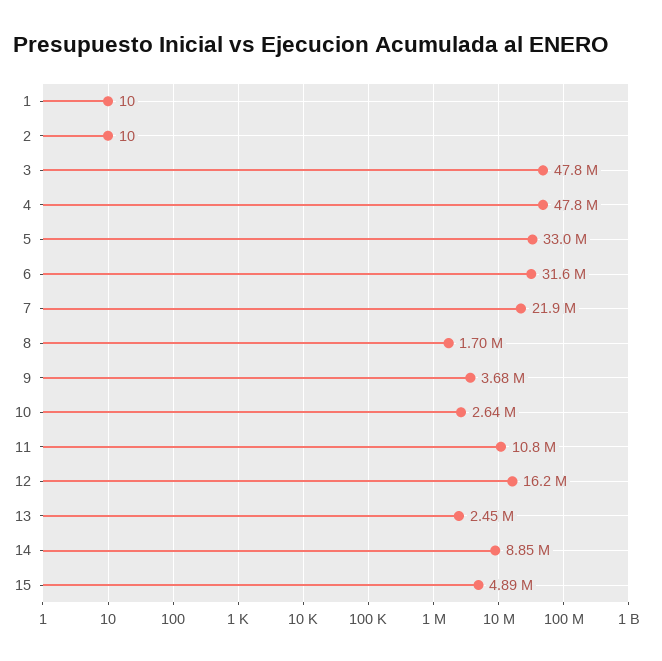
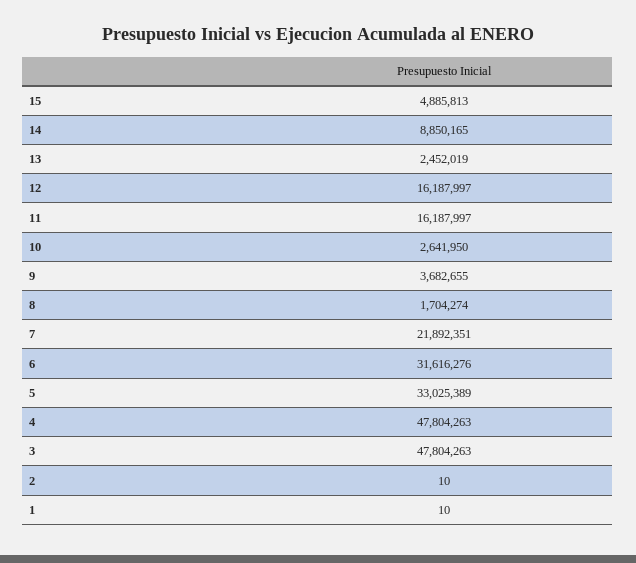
11: 10800000 -> 16187997

